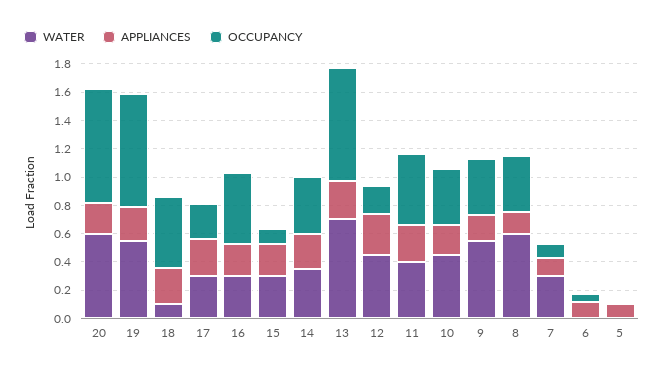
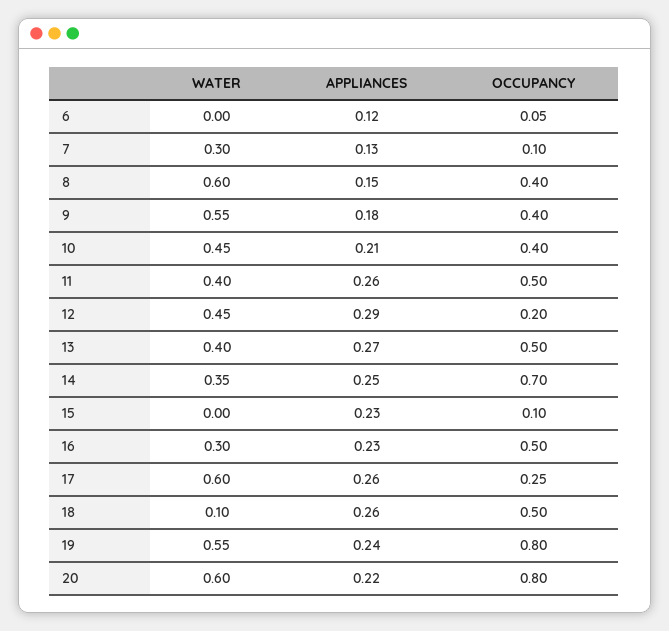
WATER, 17: 0.3 -> 0.6
WATER, 15: 0.3 -> 0
OCCUPANCY, 14: 0.4 -> 0.7
WATER, 13: 0.7 -> 0.4
OCCUPANCY, 13: 0.8 -> 0.5
WATER, 5: 0 -> none
APPLIANCES, 5: 0.1 -> none
OCCUPANCY, 5: 0 -> none

